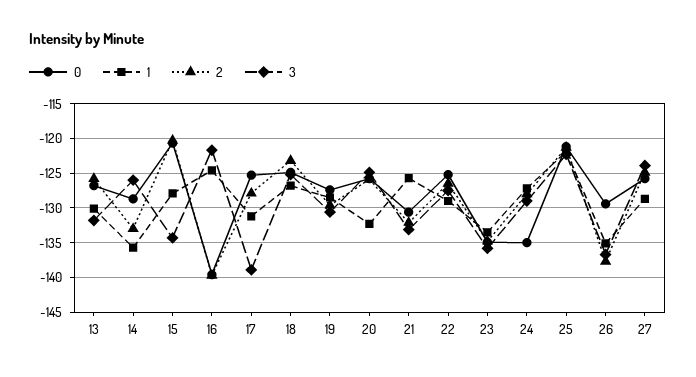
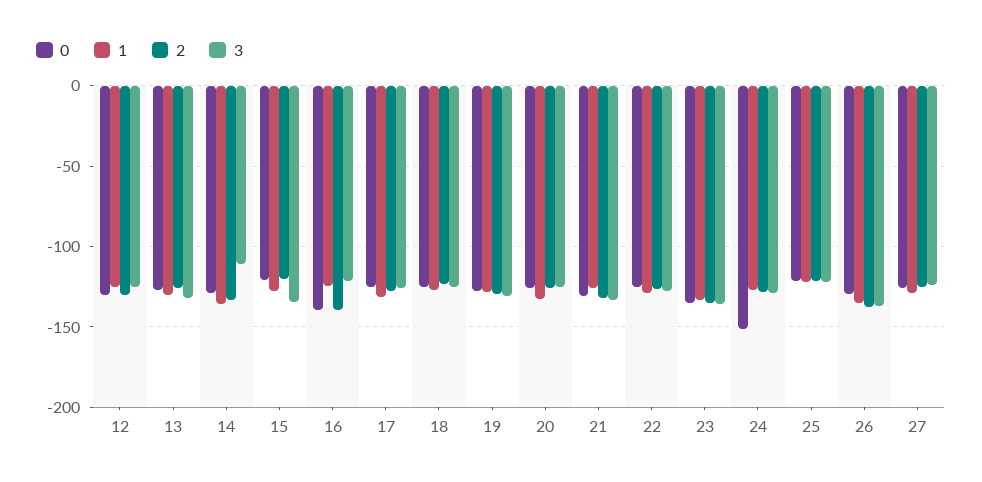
3, 14: -126 -> -110
3, 17: -139 -> -125
0, 24: -135 -> -150
0, 12: none -> -130
1, 12: none -> -125
2, 12: none -> -130
3, 12: none -> -125

